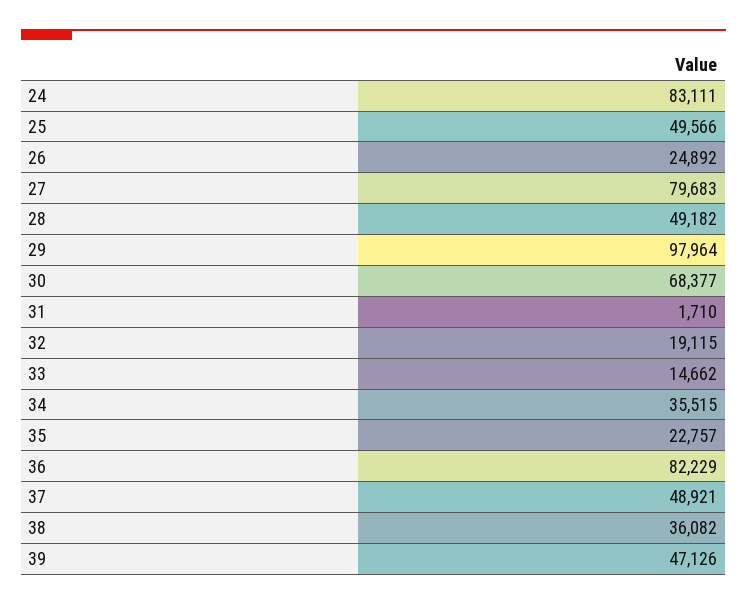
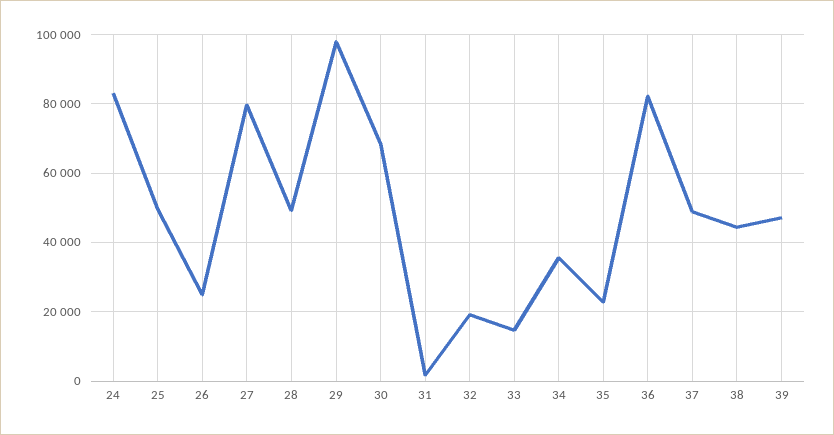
38: 36082 -> 44000

